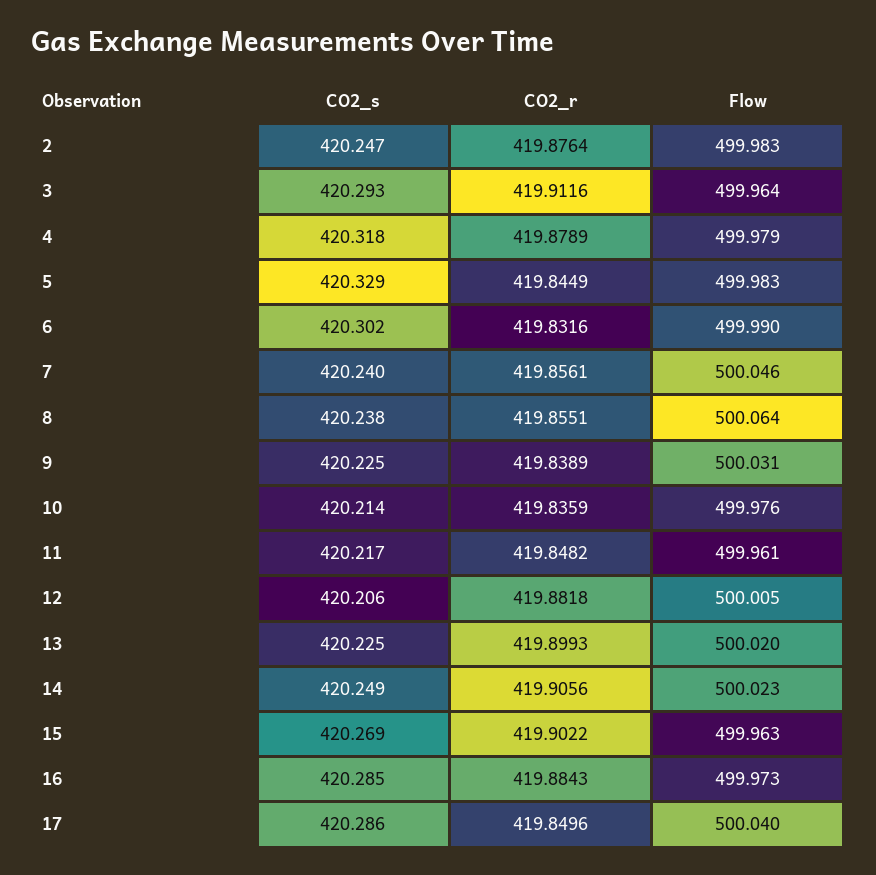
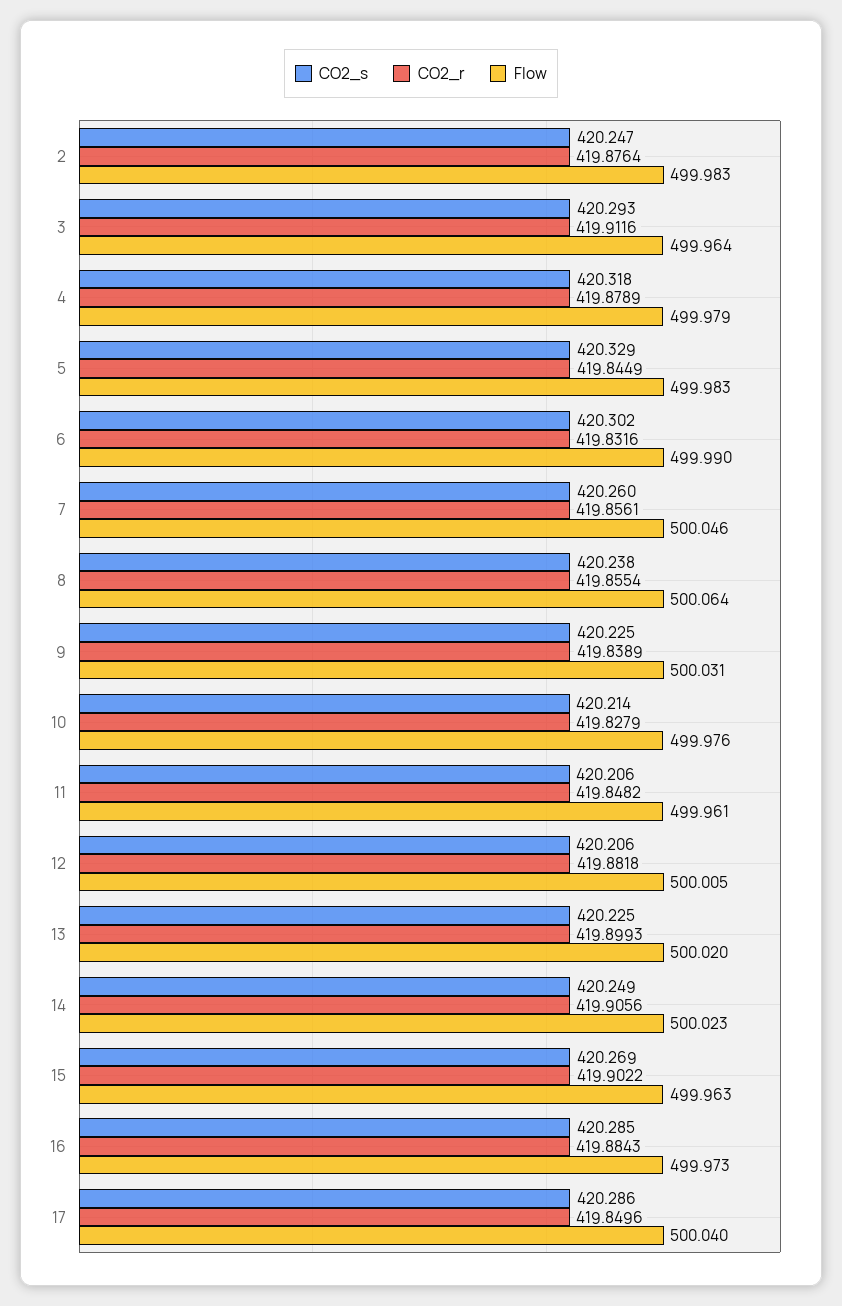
CO2_s, 7: 420.24 -> 420.26
CO2_r, 8: 419.8551 -> 419.8554
CO2_r, 10: 419.8359 -> 419.8279
CO2_s, 11: 420.217 -> 420.206

